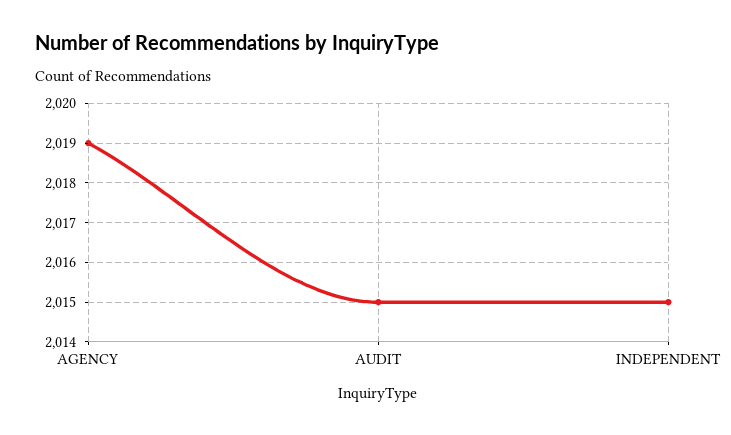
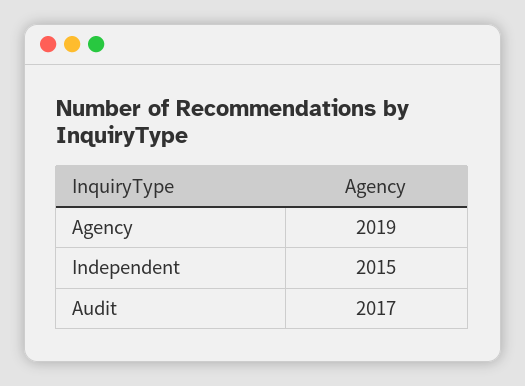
AUDIT: 2015 -> 2017

